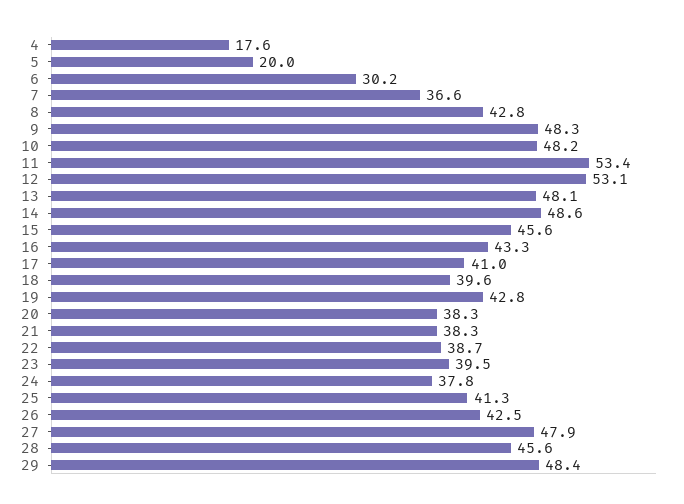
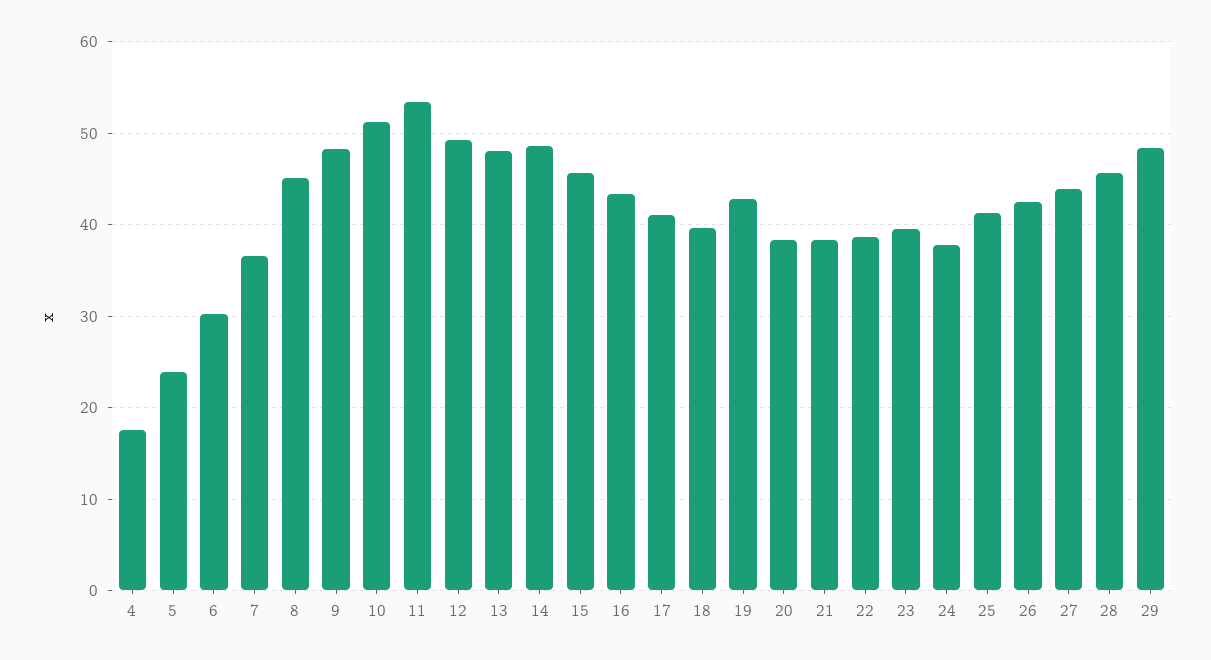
5: 20 -> 24
8: 42.8 -> 45
10: 48.2 -> 51
12: 53.1 -> 49
27: 47.9 -> 44

